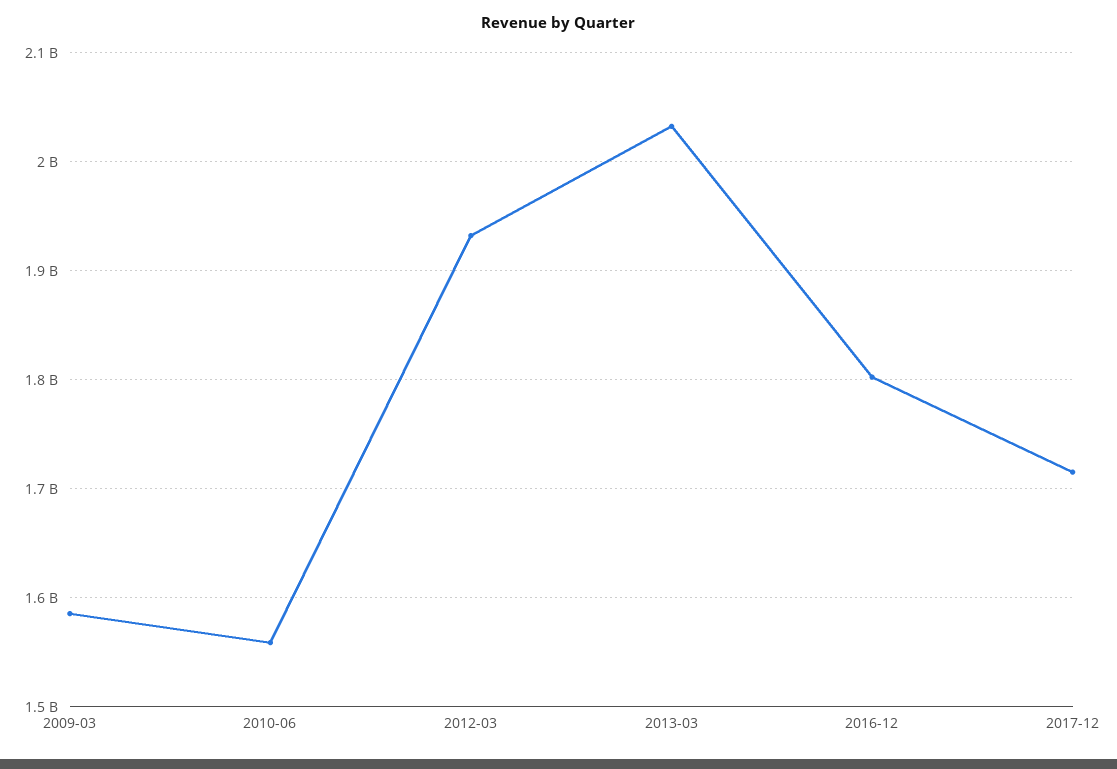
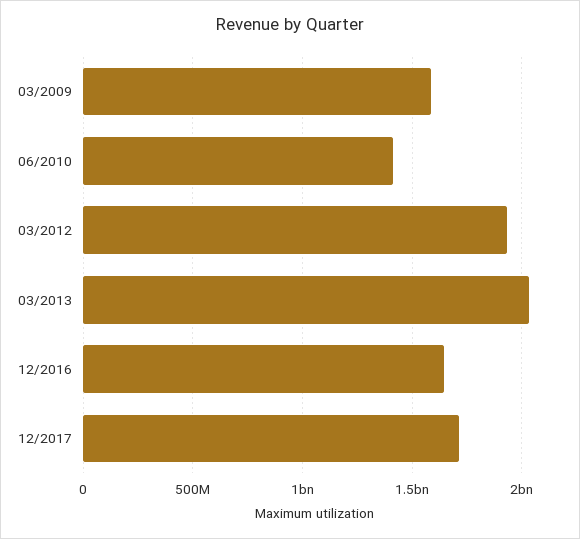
2010-06: 1560000000 -> 1400000000
2016-12: 1800000000 -> 1650000000

